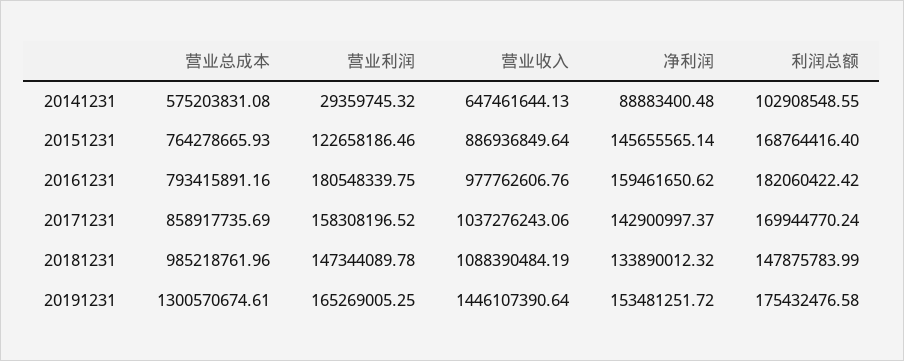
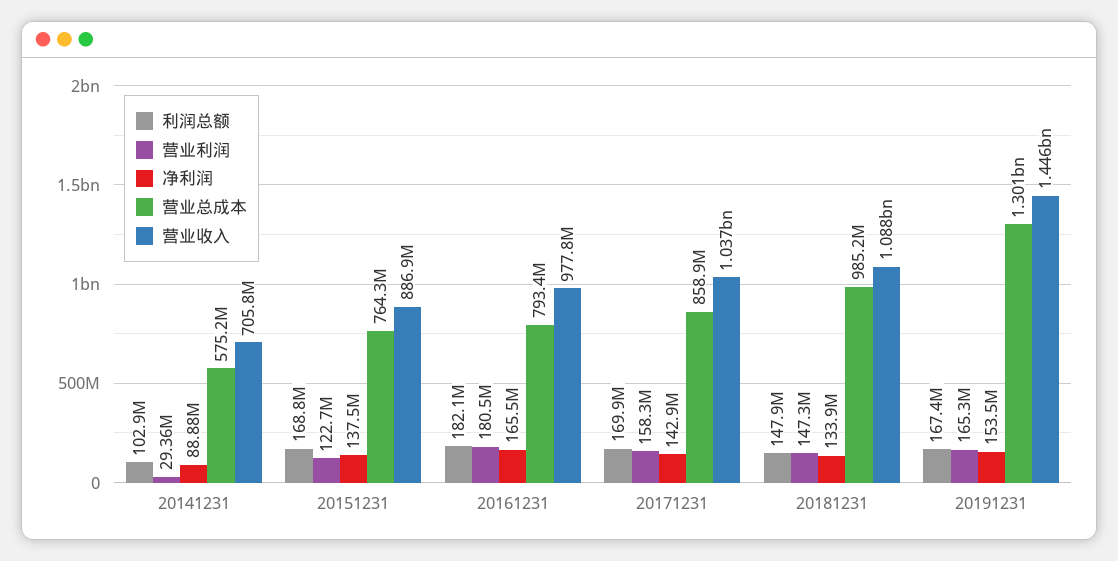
营业收入, 20141231: 647461644.13 -> 705800000
净利润, 20151231: 145655565.14 -> 137500000
净利润, 20161231: 159461650.62 -> 165500000
利润总额, 20191231: 175432476.58 -> 167400000

